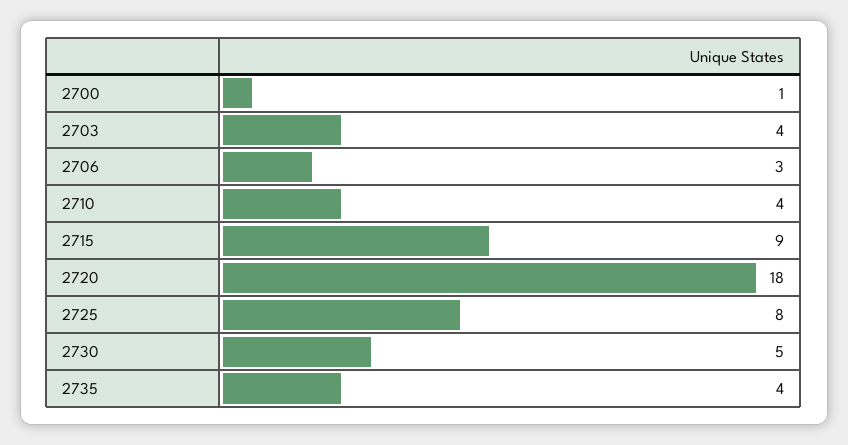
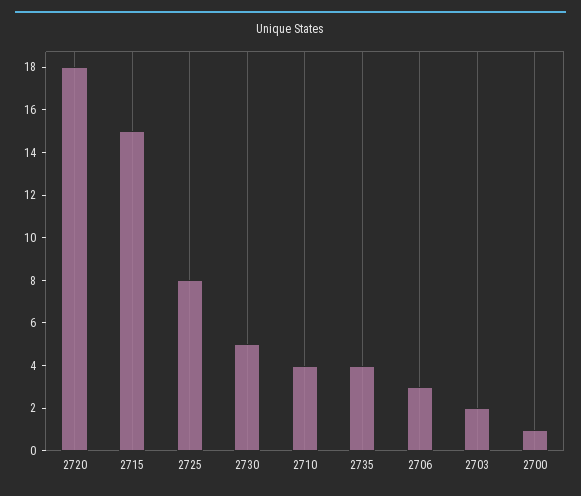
2703: 4 -> 2
2715: 9 -> 15

